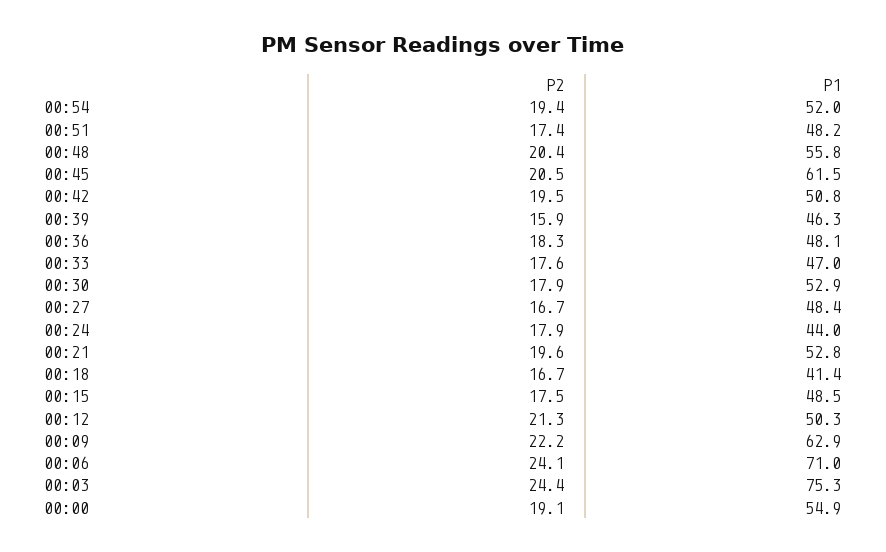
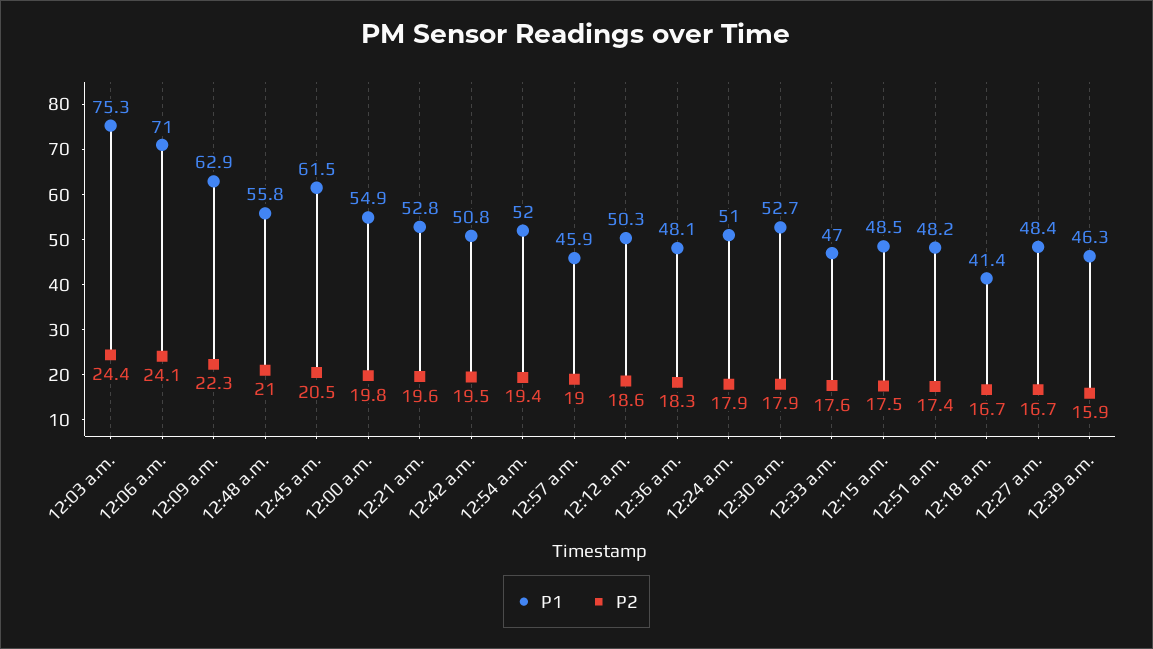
P2, 00:48: 20.4 -> 21
P1, 00:30: 52.9 -> 52.7
P1, 00:24: 44 -> 51
P2, 00:12: 21.3 -> 18.6
P2, 00:09: 22.2 -> 22.3
P2, 00:00: 19.1 -> 19.8
P1, 12:57 a.m.: none -> 45.9
P2, 12:57 a.m.: none -> 19

